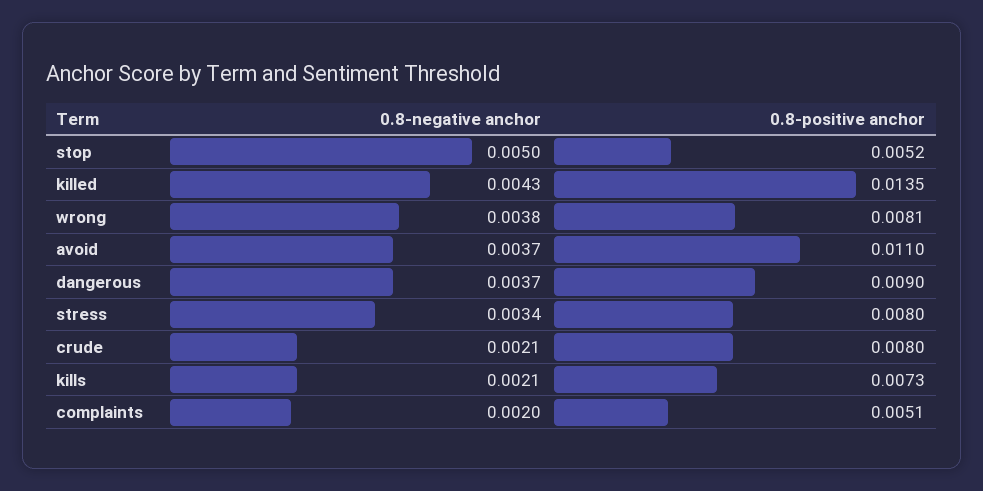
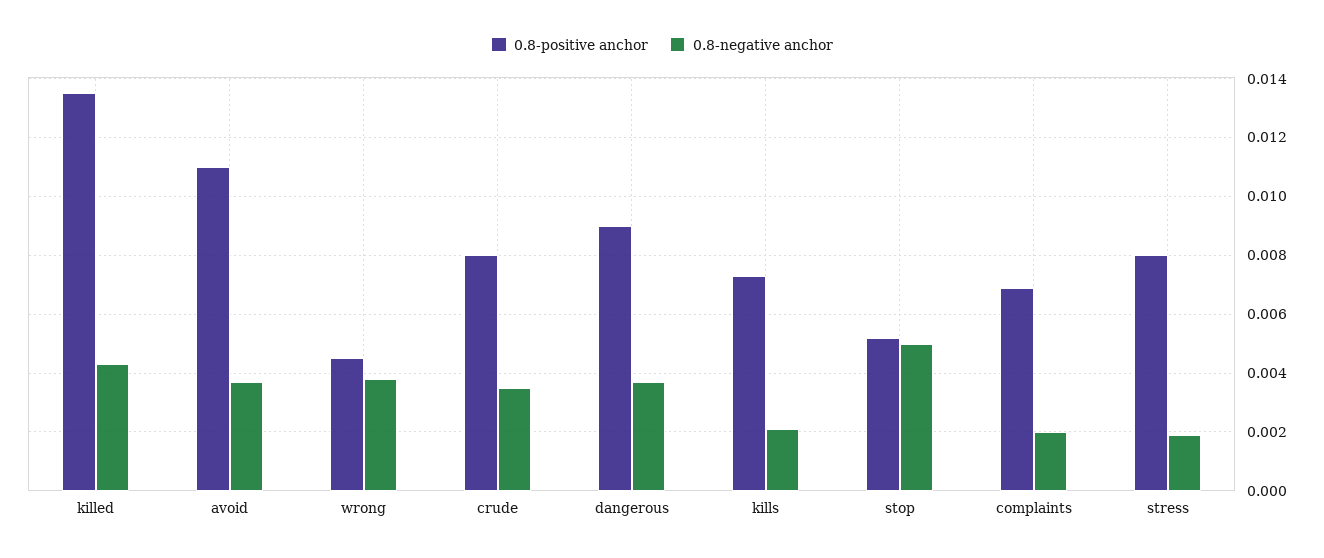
0.8-positive anchor, wrong: 0.0081 -> 0.0045
0.8-negative anchor, stress: 0.0034 -> 0.002
0.8-negative anchor, crude: 0.0021 -> 0.0035
0.8-positive anchor, complaints: 0.0051 -> 0.007

